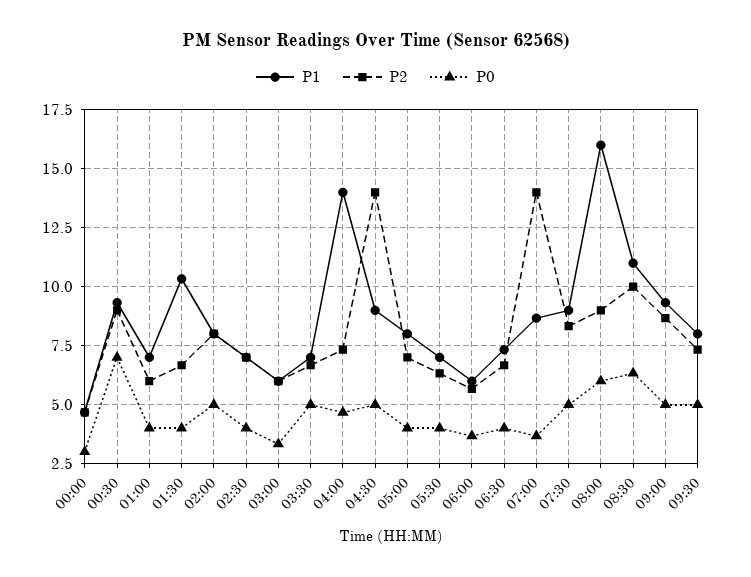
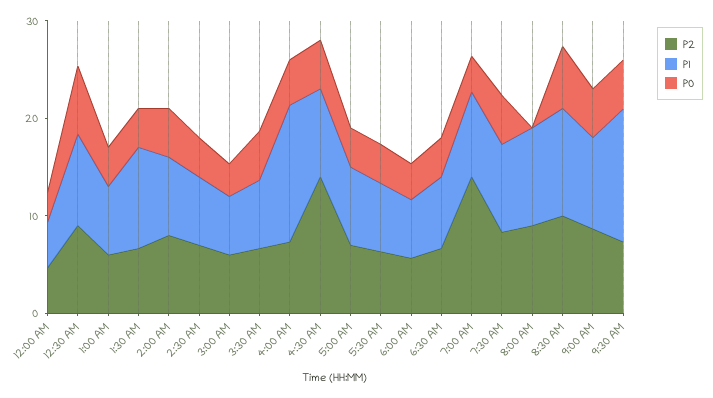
P1, 08:00: 16 -> 10
P0, 08:00: 6 -> 0
P1, 09:30: 8 -> 14

